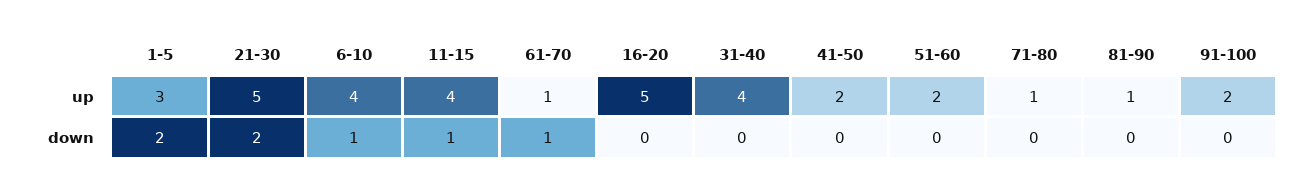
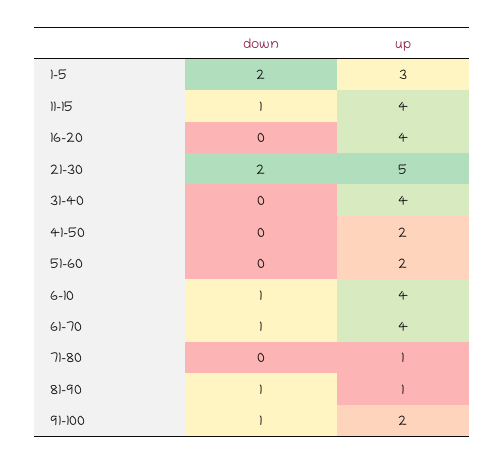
61-70, up: 1 -> 4
16-20, up: 5 -> 4
81-90, down: 0 -> 1
91-100, down: 0 -> 1

